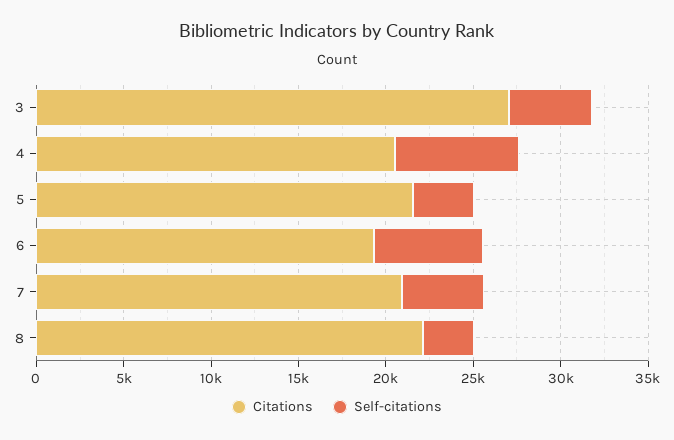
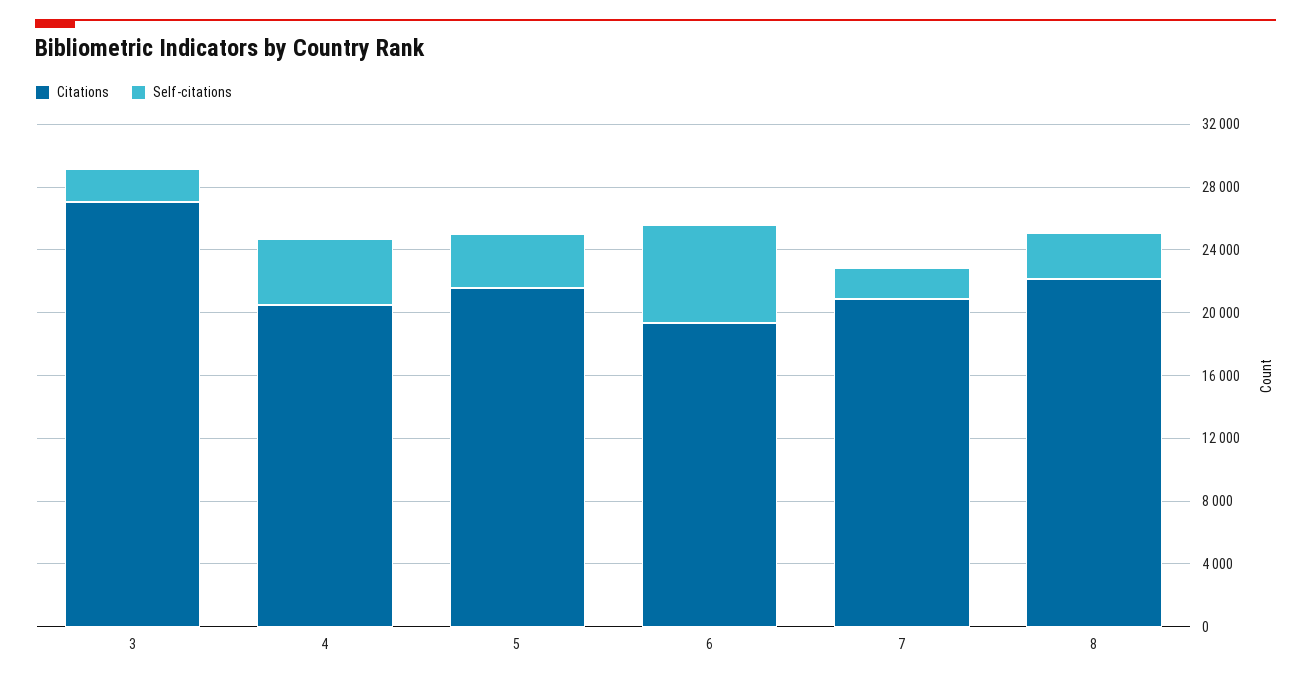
Self-citations, 3: 5000 -> 2000
Self-citations, 4: 7000 -> 4000
Self-citations, 7: 5000 -> 2000

